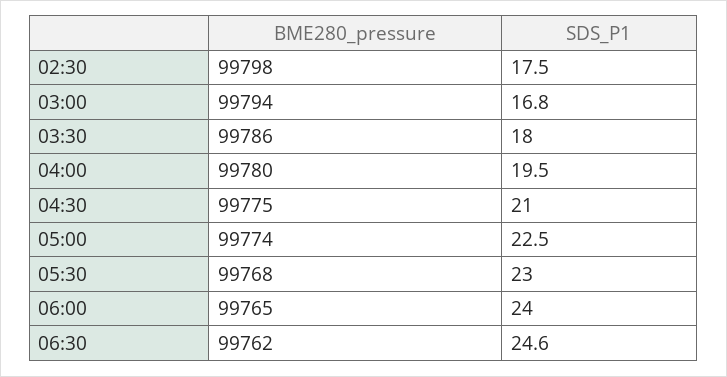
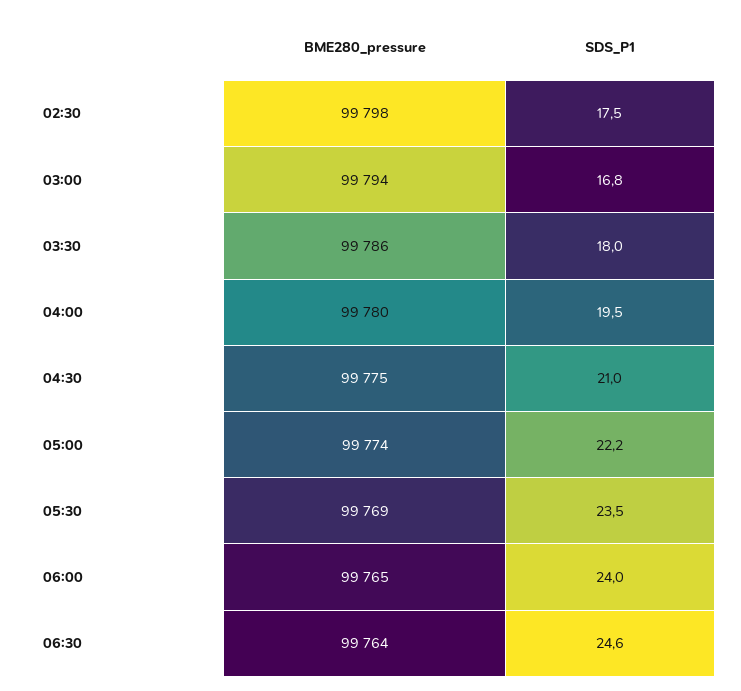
SDS_P1, 05:00: 22.5 -> 22.2
BME280_pressure, 05:30: 99768 -> 99769
SDS_P1, 05:30: 23 -> 23.5
BME280_pressure, 06:30: 99762 -> 99764

